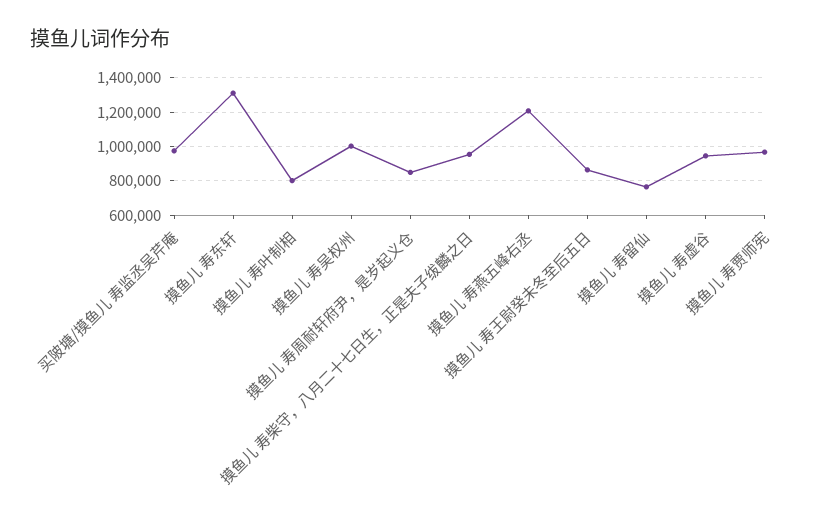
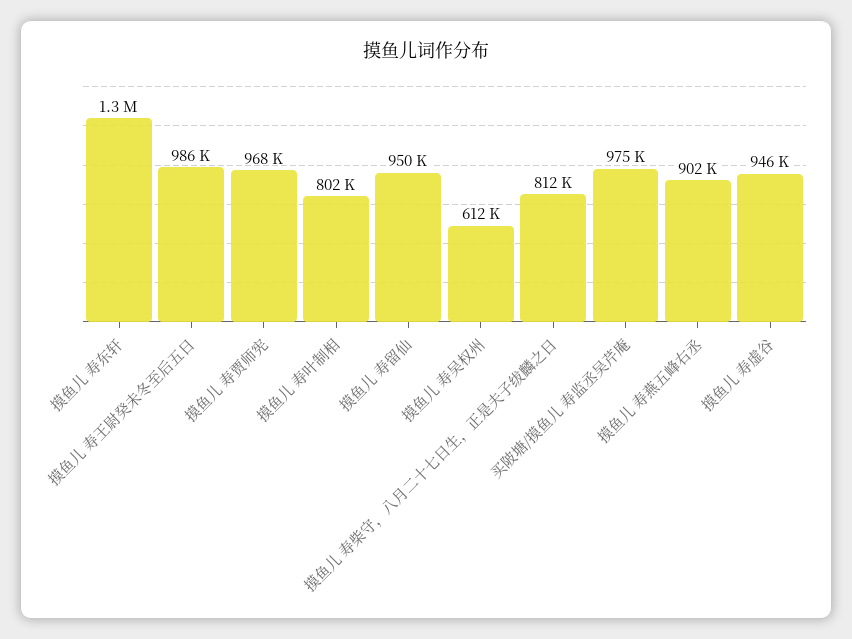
摸鱼儿 寿吴权州: 1000000 -> 612000
摸鱼儿 寿周耐轩府尹，是岁起义仓: 850000 -> none
摸鱼儿 寿柴守，八月二十七日生，正是夫子绂麟之日: 950000 -> 812000
摸鱼儿 寿燕五峰右丞: 1200000 -> 902000
摸鱼儿 寿王尉癸未冬至后五日: 850000 -> 986000
摸鱼儿 寿留仙: 750000 -> 950000

